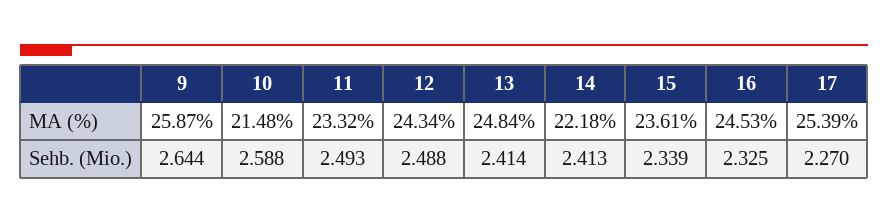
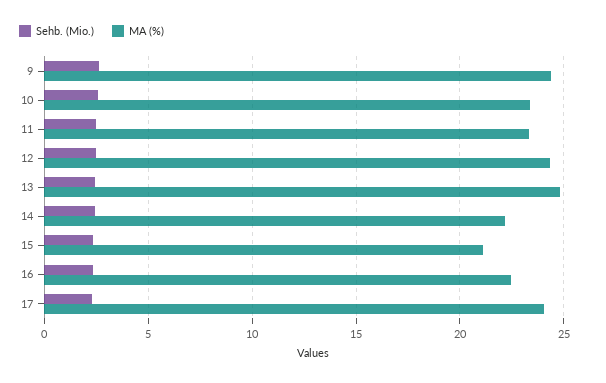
MA (%), 9: 25.87 -> 24.5
MA (%), 10: 21.48 -> 23.5
MA (%), 15: 23.61 -> 21
MA (%), 16: 24.53 -> 22.5
MA (%), 17: 25.39 -> 24

